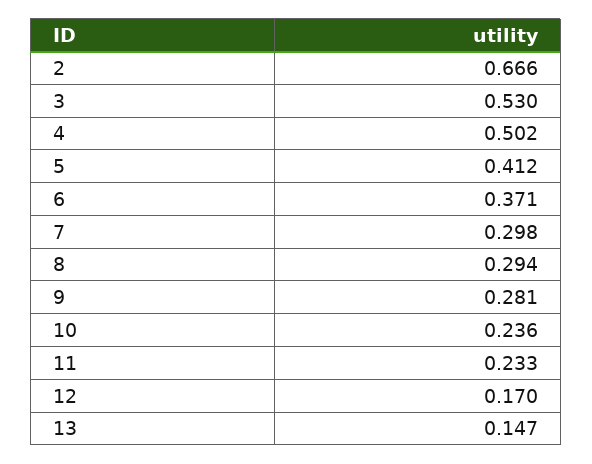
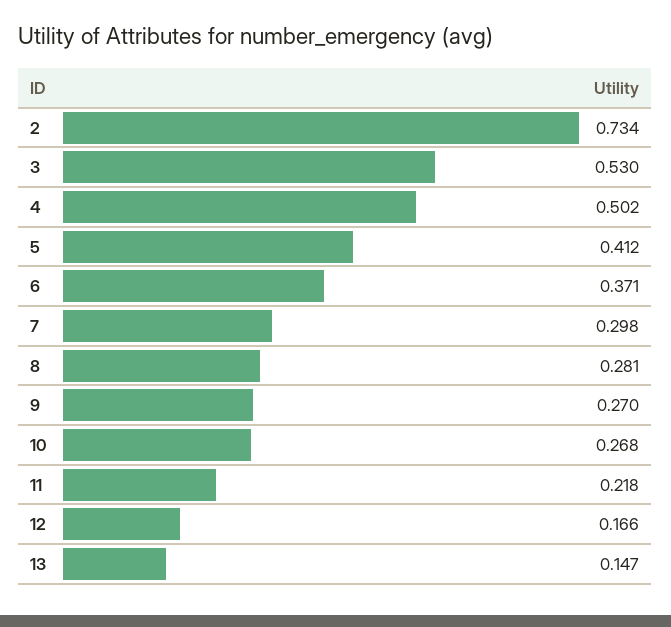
2: 0.666 -> 0.734
8: 0.294 -> 0.281
9: 0.281 -> 0.27
10: 0.236 -> 0.268
11: 0.233 -> 0.218
12: 0.17 -> 0.166

